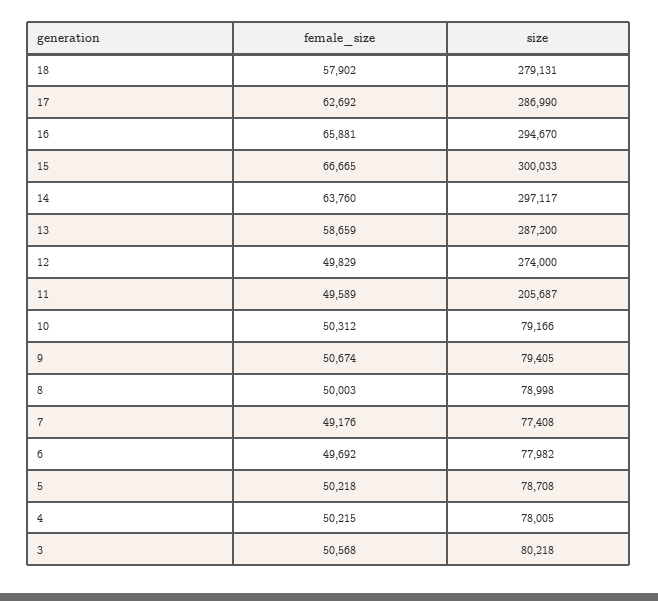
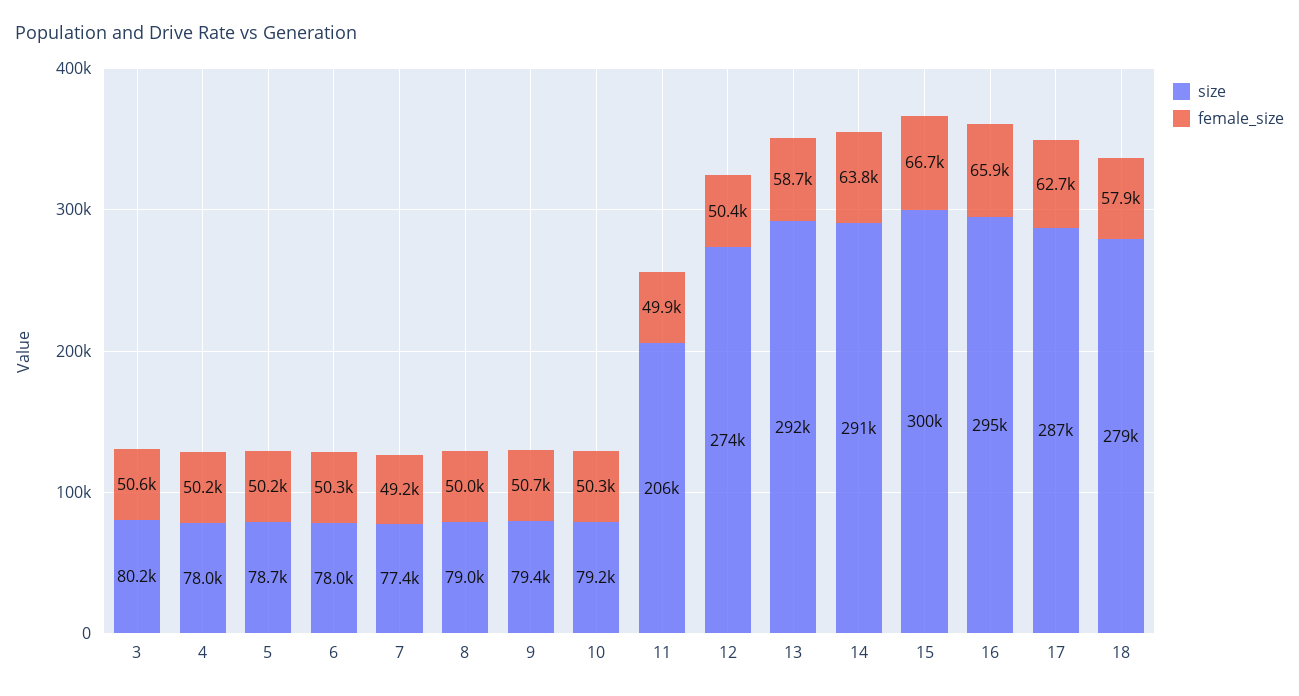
size, 14: 297117 -> 291000
size, 13: 287200 -> 292000
female_size, 12: 49829 -> 50400
female_size, 11: 49589 -> 49900
female_size, 6: 49692 -> 50300

